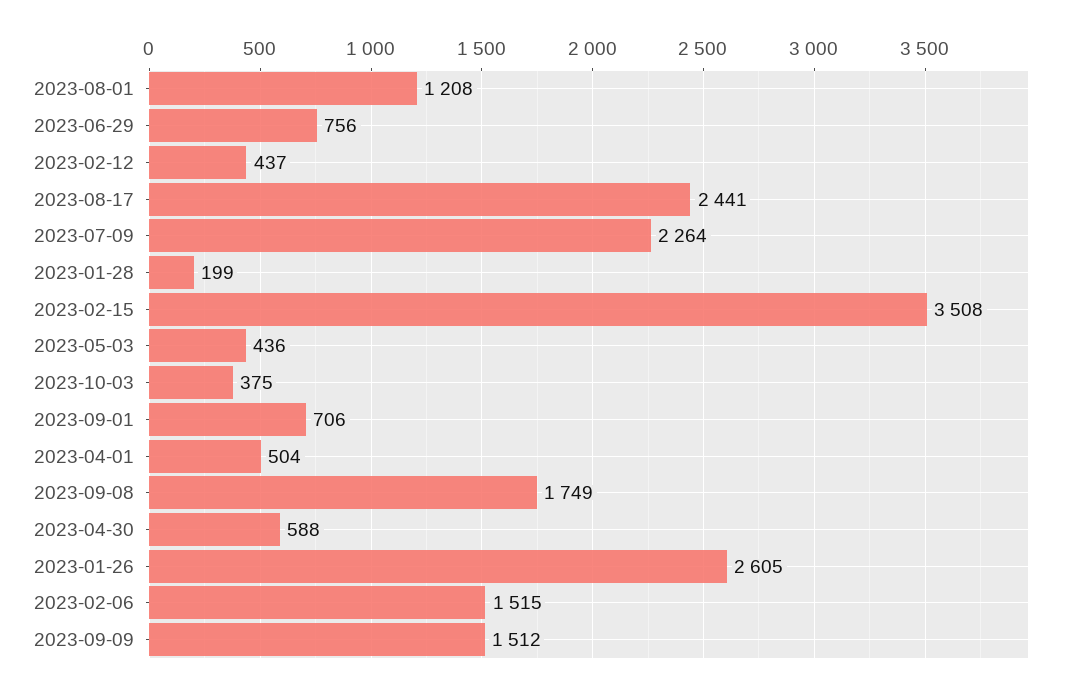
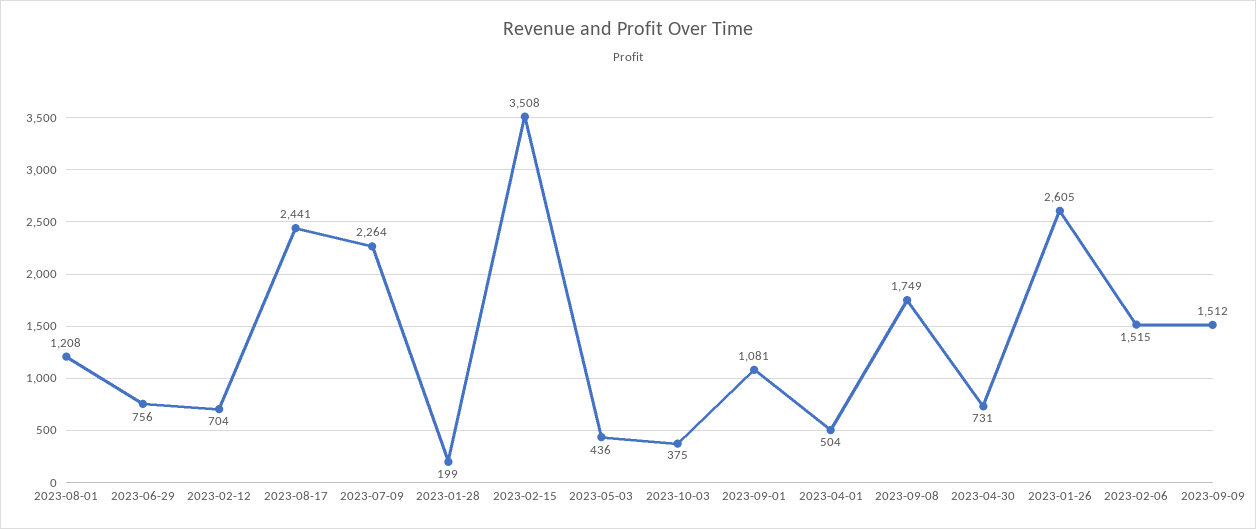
2023-02-12: 437 -> 704
2023-09-01: 706 -> 1081
2023-04-30: 588 -> 731

